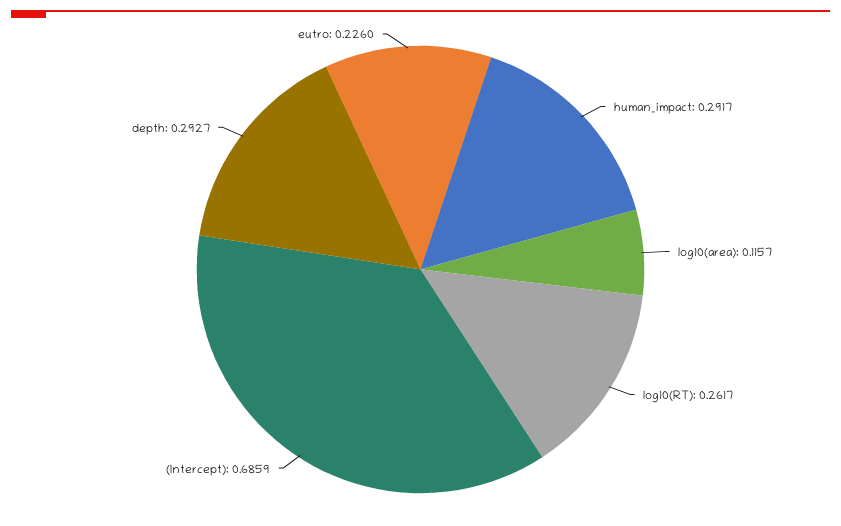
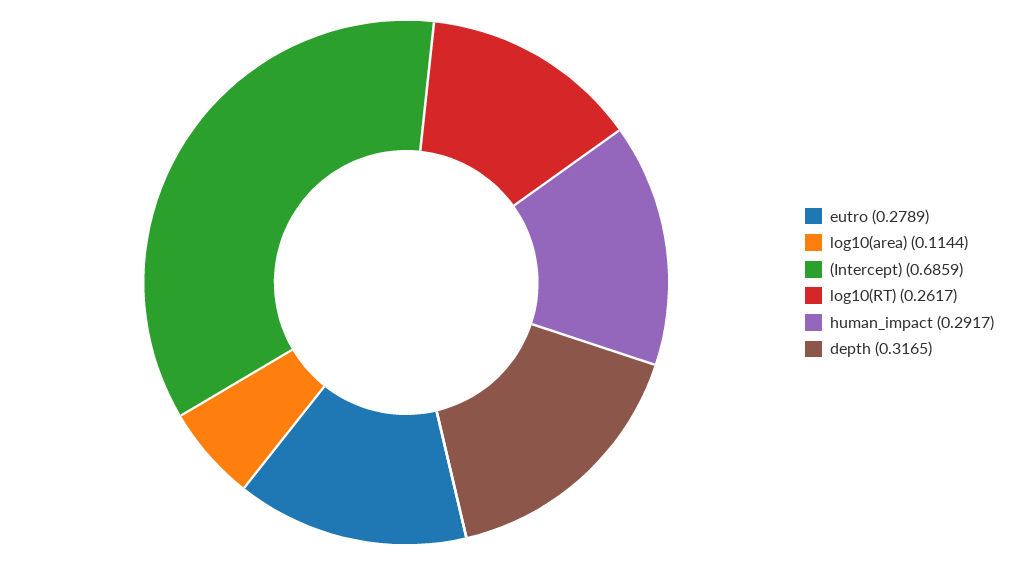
log10(area): 0.1157 -> 0.1144
depth: 0.2927 -> 0.3165
eutro: 0.226 -> 0.2789

